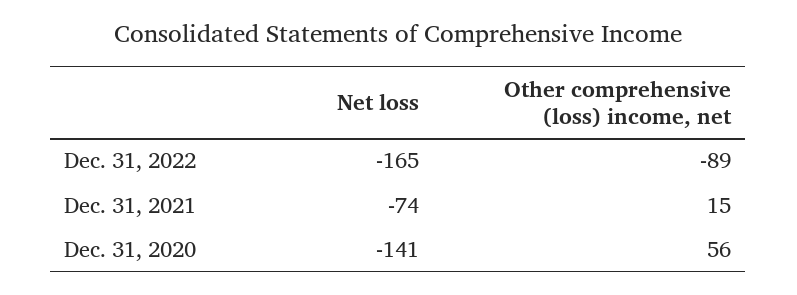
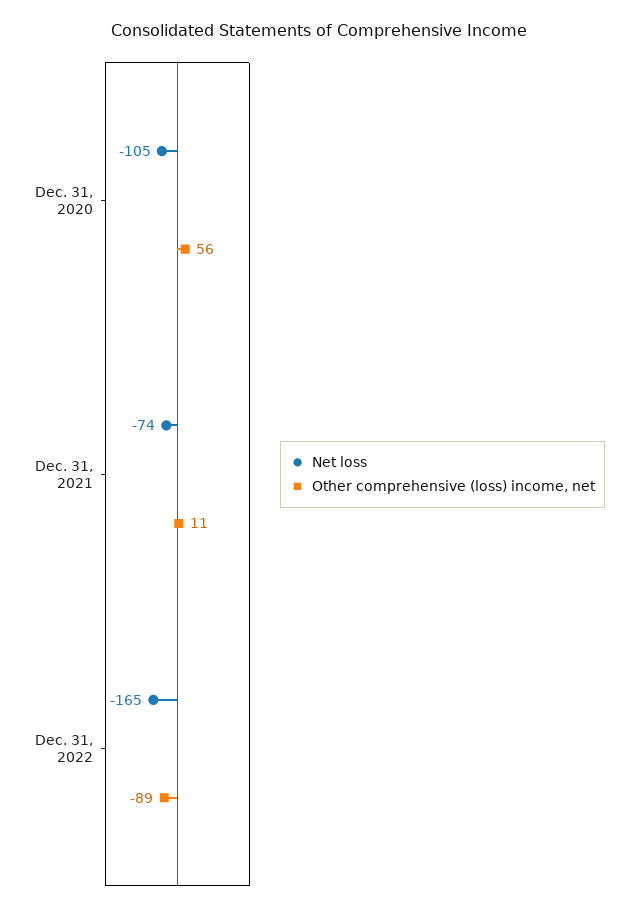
Other comprehensive (loss) income, net, Dec. 31, 2021: 15 -> 11
Net loss, Dec. 31, 2020: -141 -> -105

